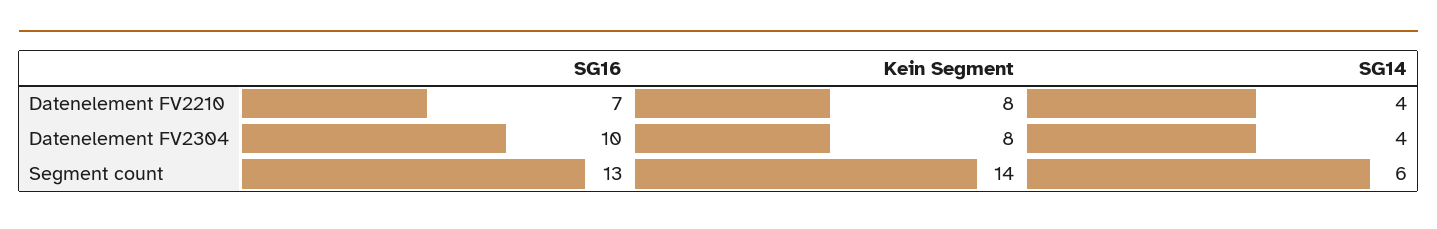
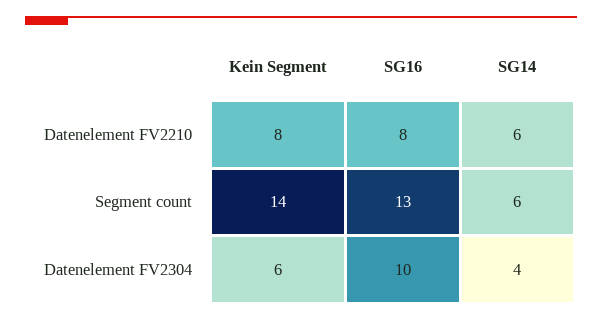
SG16, Datenelement FV2210: 7 -> 8
SG14, Datenelement FV2210: 4 -> 6
Kein Segment, Datenelement FV2304: 8 -> 6

